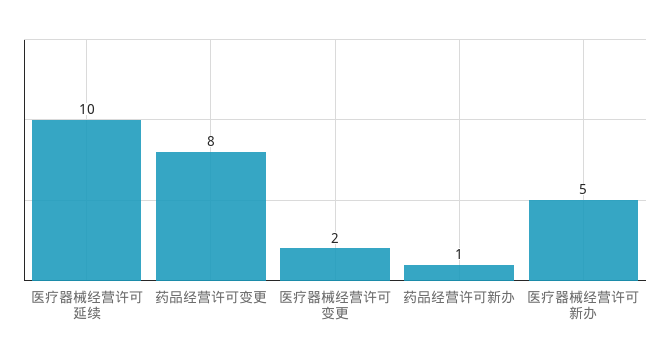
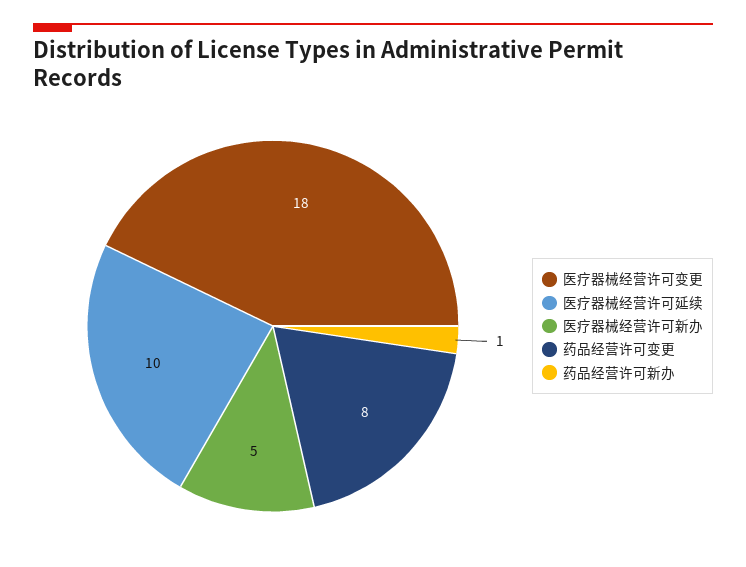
医疗器械经营许可变更: 2 -> 18

